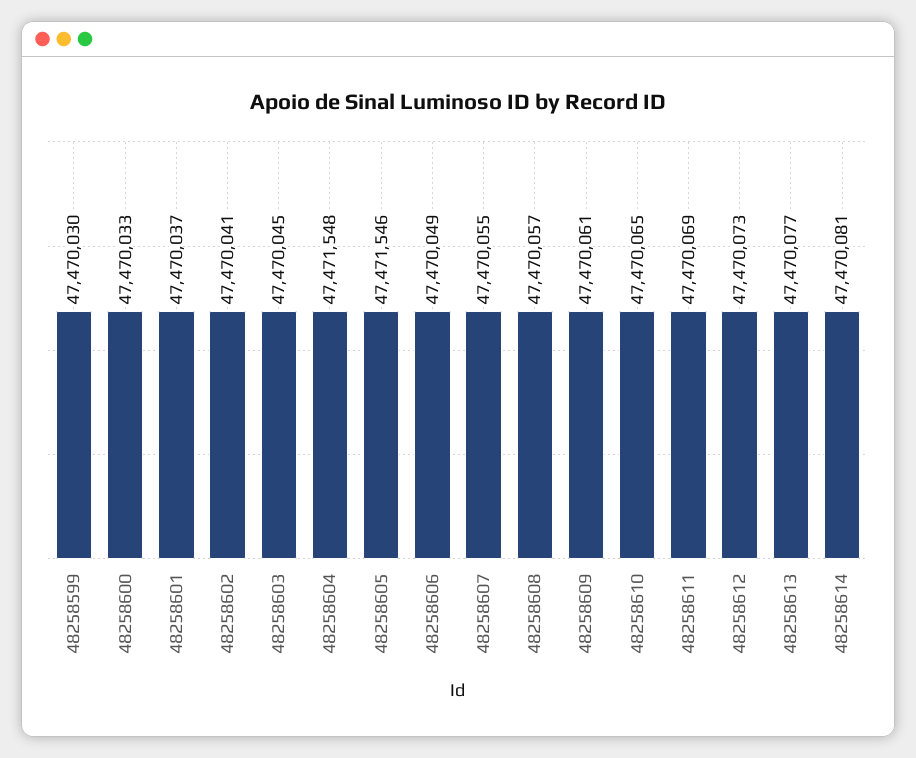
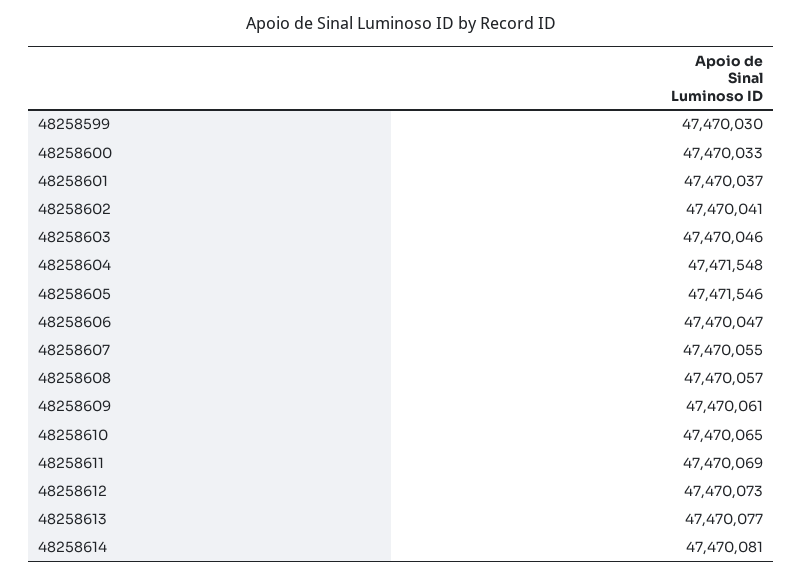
48258603: 47470045 -> 47470046
48258606: 47470049 -> 47470047

